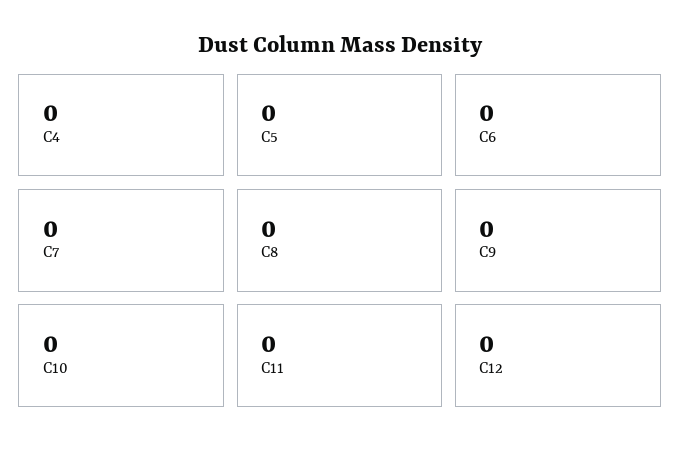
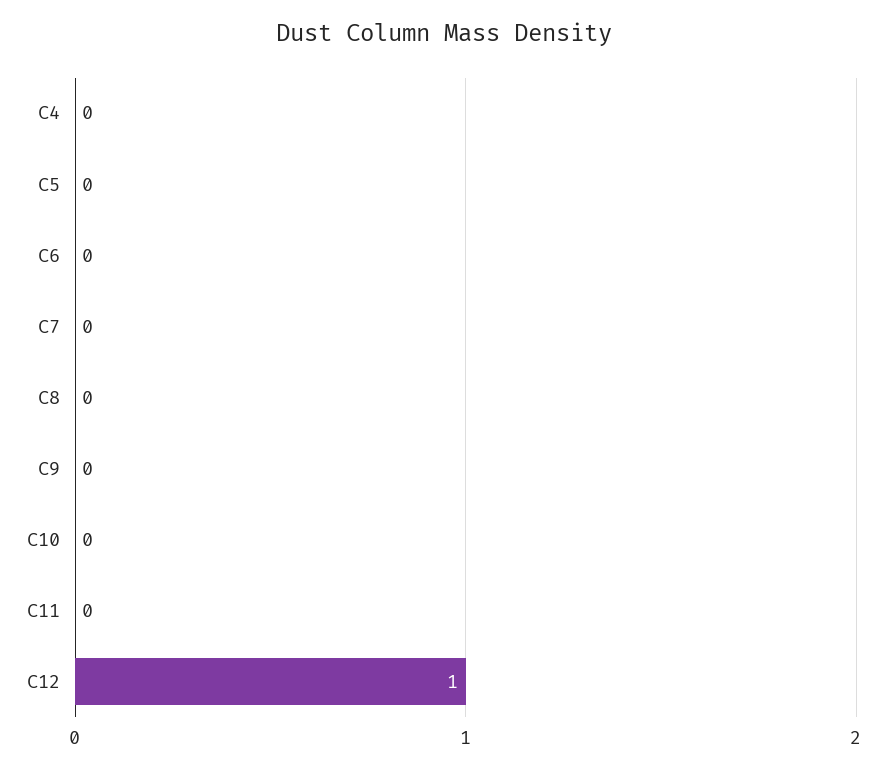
C12: 0 -> 1

